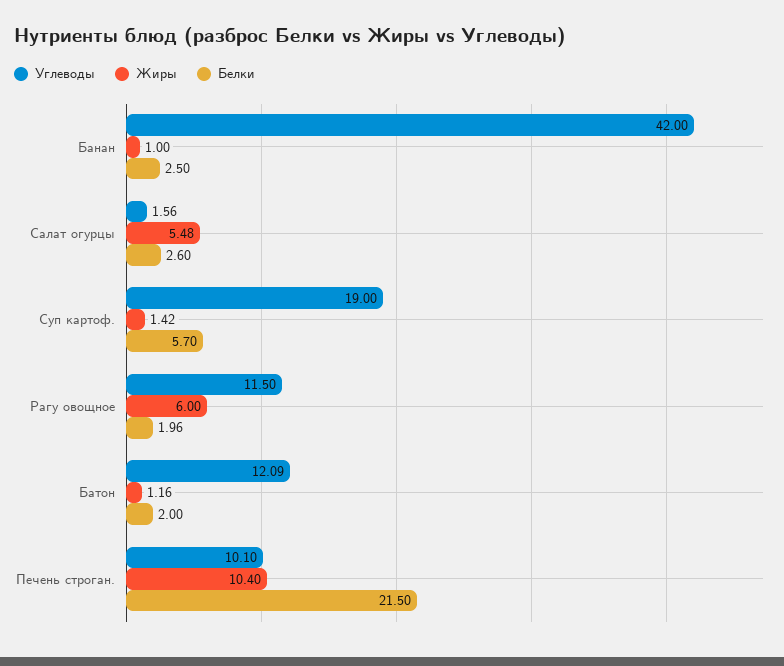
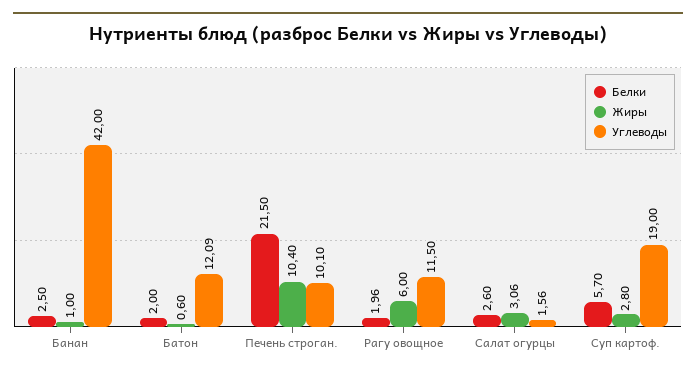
Жиры, Салат огурцы: 5.48 -> 3.06
Жиры, Суп картоф.: 1.42 -> 2.8
Жиры, Батон: 1.16 -> 0.6

